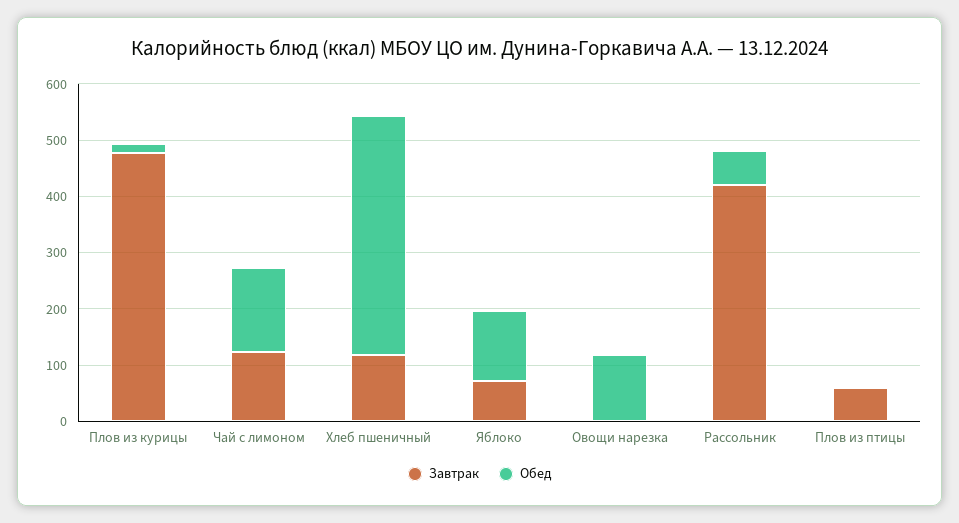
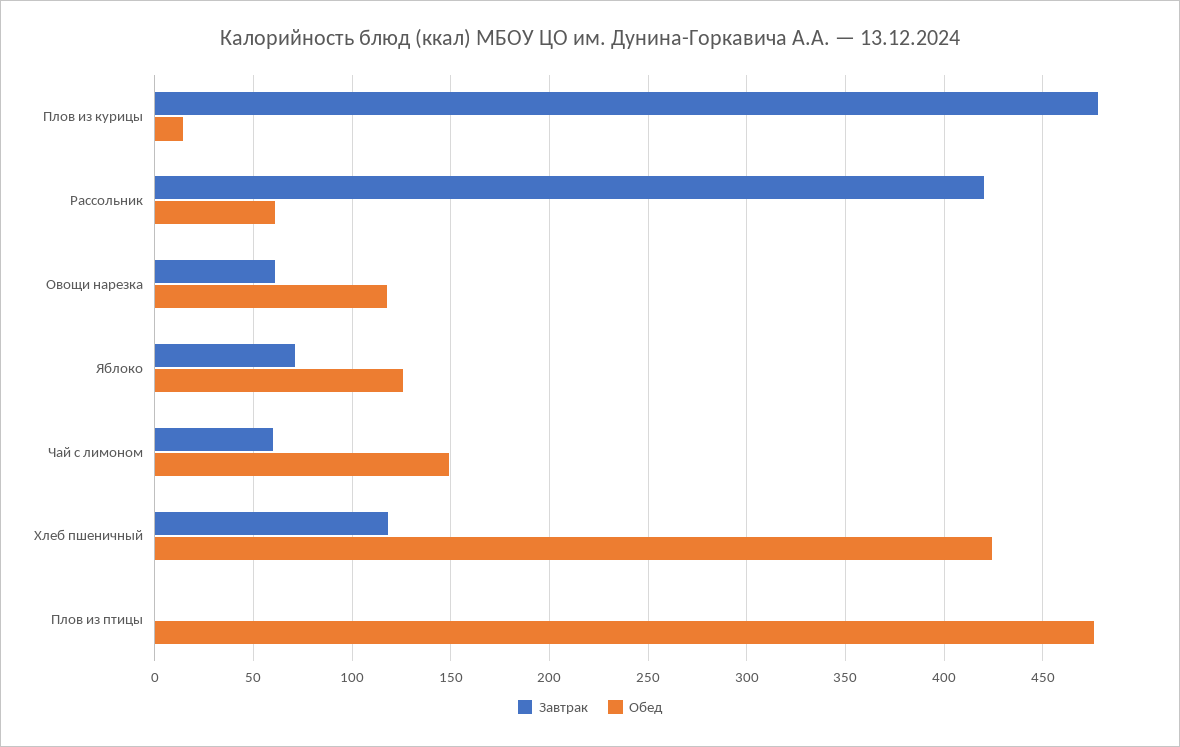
Завтрак, Чай с лимоном: 120 -> 60
Завтрак, Овощи нарезка: 0 -> 60
Завтрак, Плов из птицы: 60 -> 0
Обед, Плов из птицы: 0 -> 475

